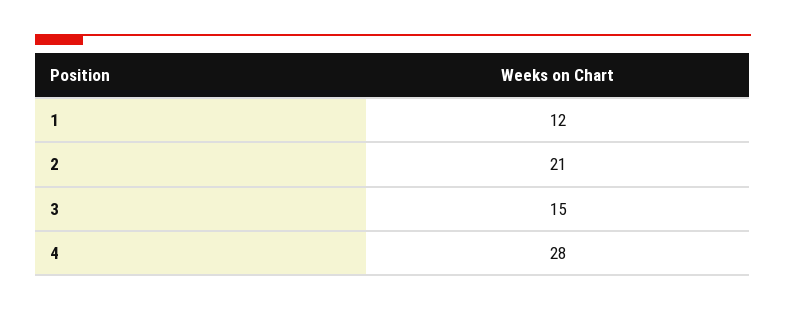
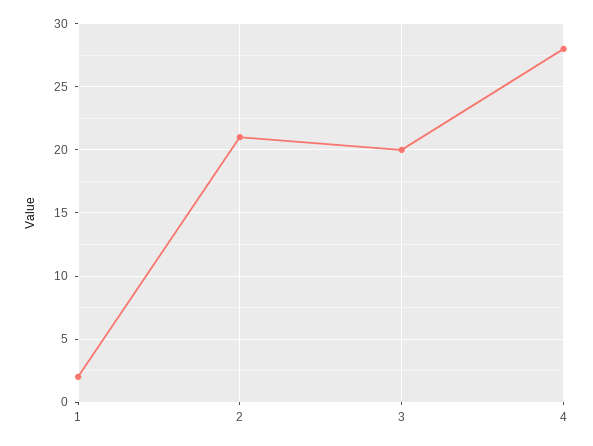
1: 12 -> 2
3: 15 -> 20

